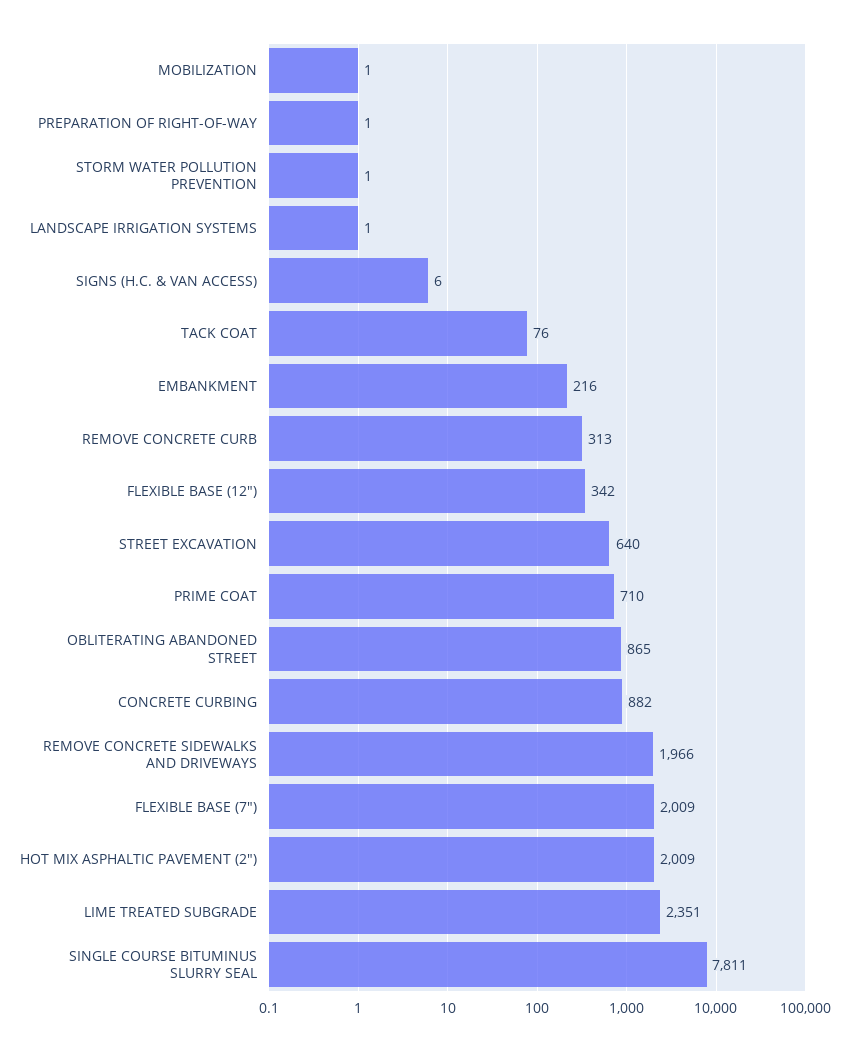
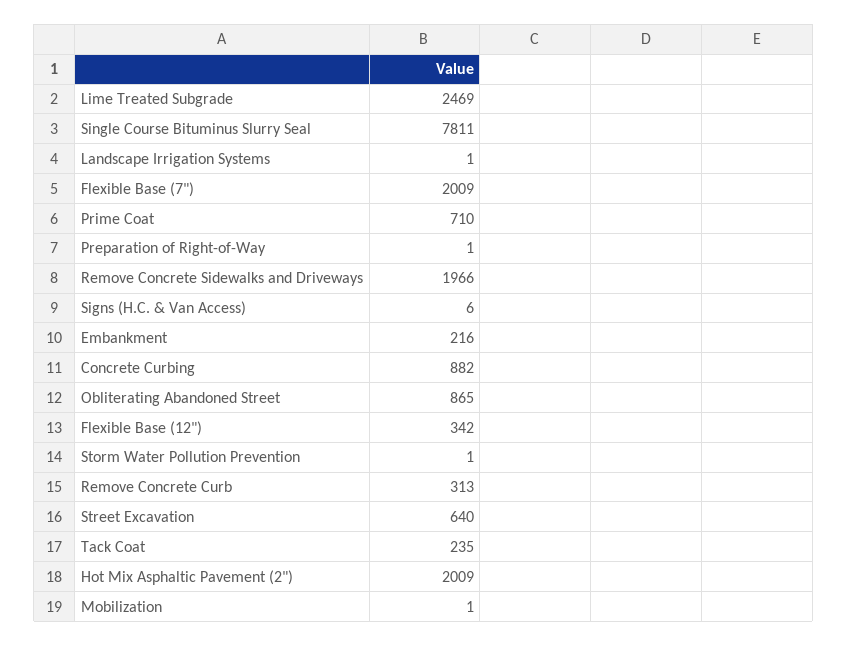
TACK COAT: 76 -> 235
LIME TREATED SUBGRADE: 2351 -> 2469

